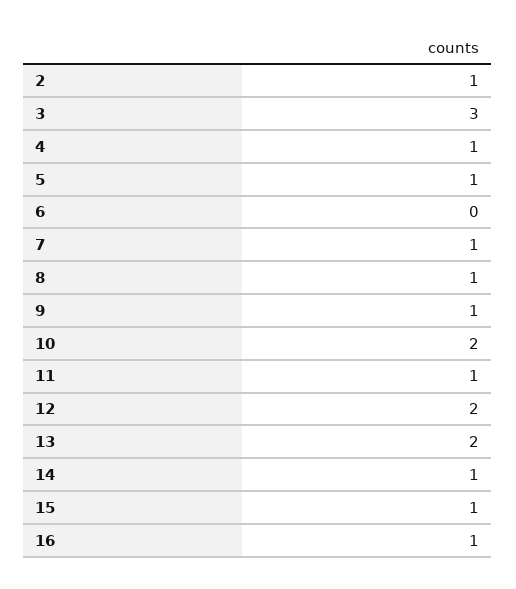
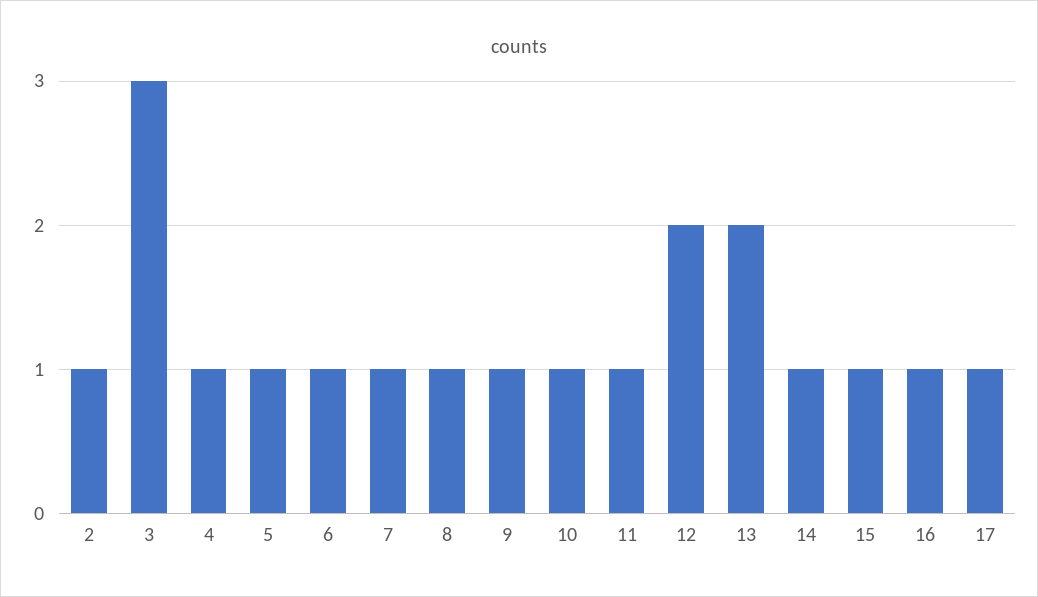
6: 0 -> 1
10: 2 -> 1
17: none -> 1

